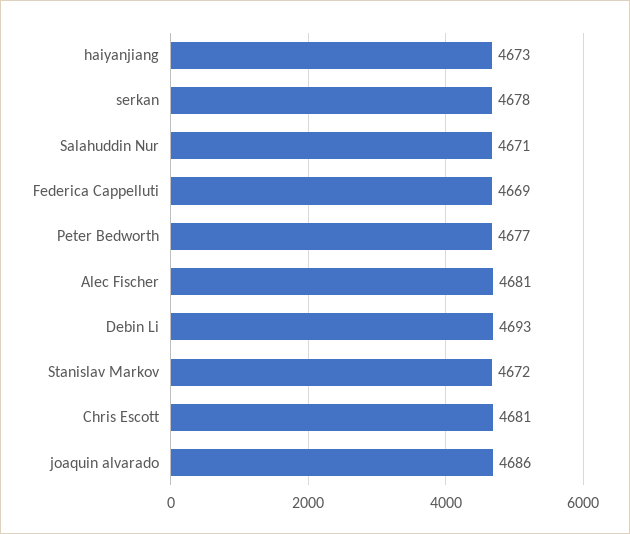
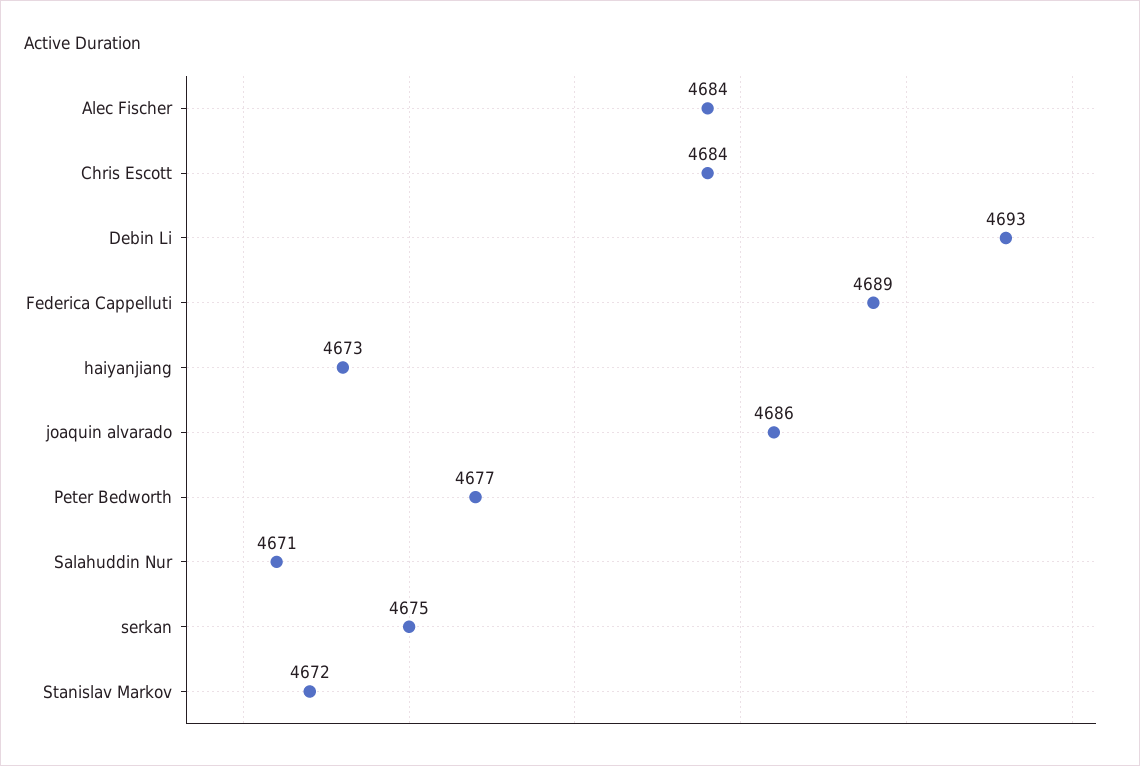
serkan: 4678 -> 4675
Federica Cappelluti: 4669 -> 4689
Alec Fischer: 4681 -> 4684
Chris Escott: 4681 -> 4684

